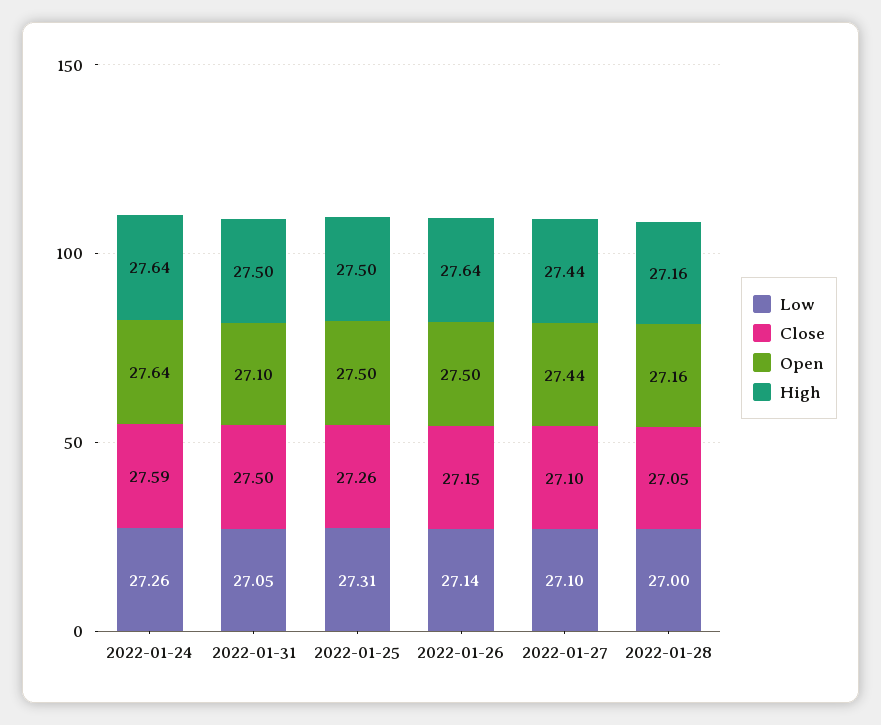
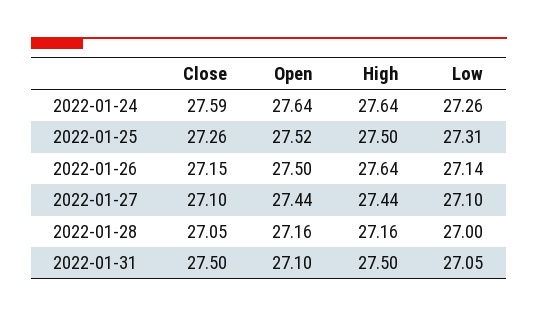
Open, 2022-01-25: 27.5 -> 27.52

